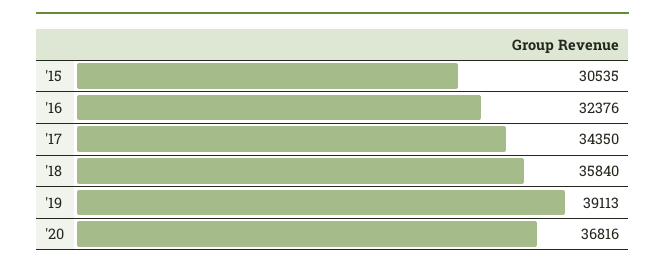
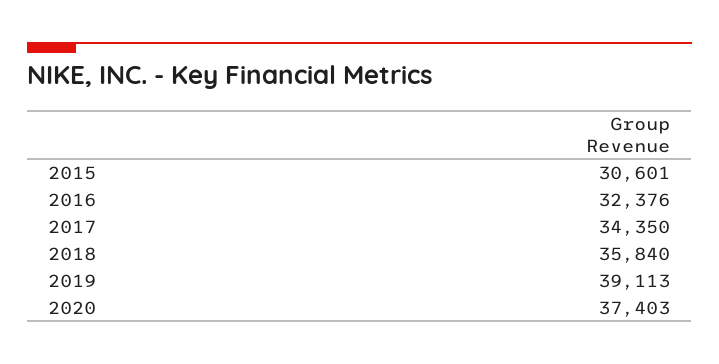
'15: 30535 -> 30601
'20: 36816 -> 37403

